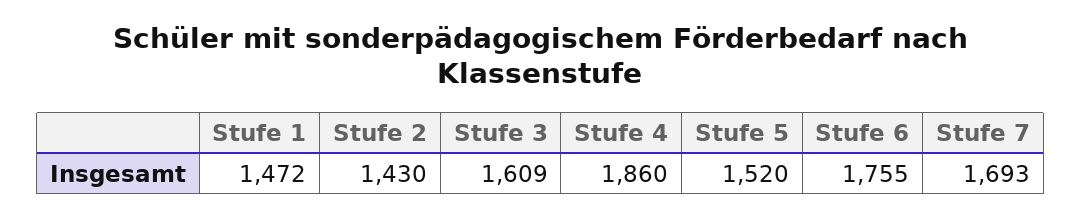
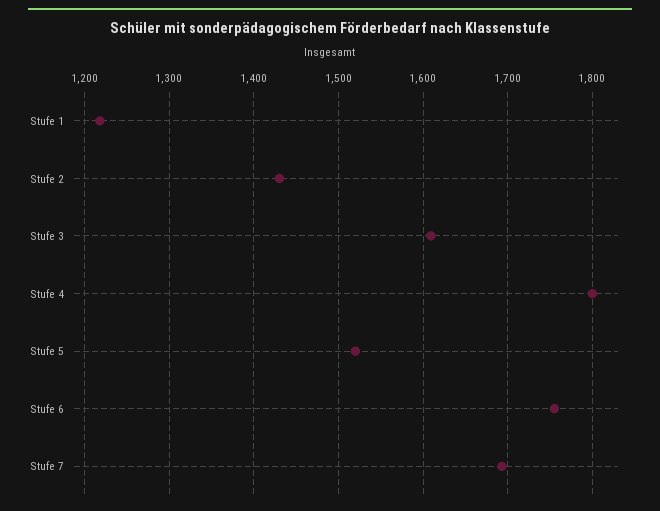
Stufe 1: 1472 -> 1220
Stufe 4: 1860 -> 1800

